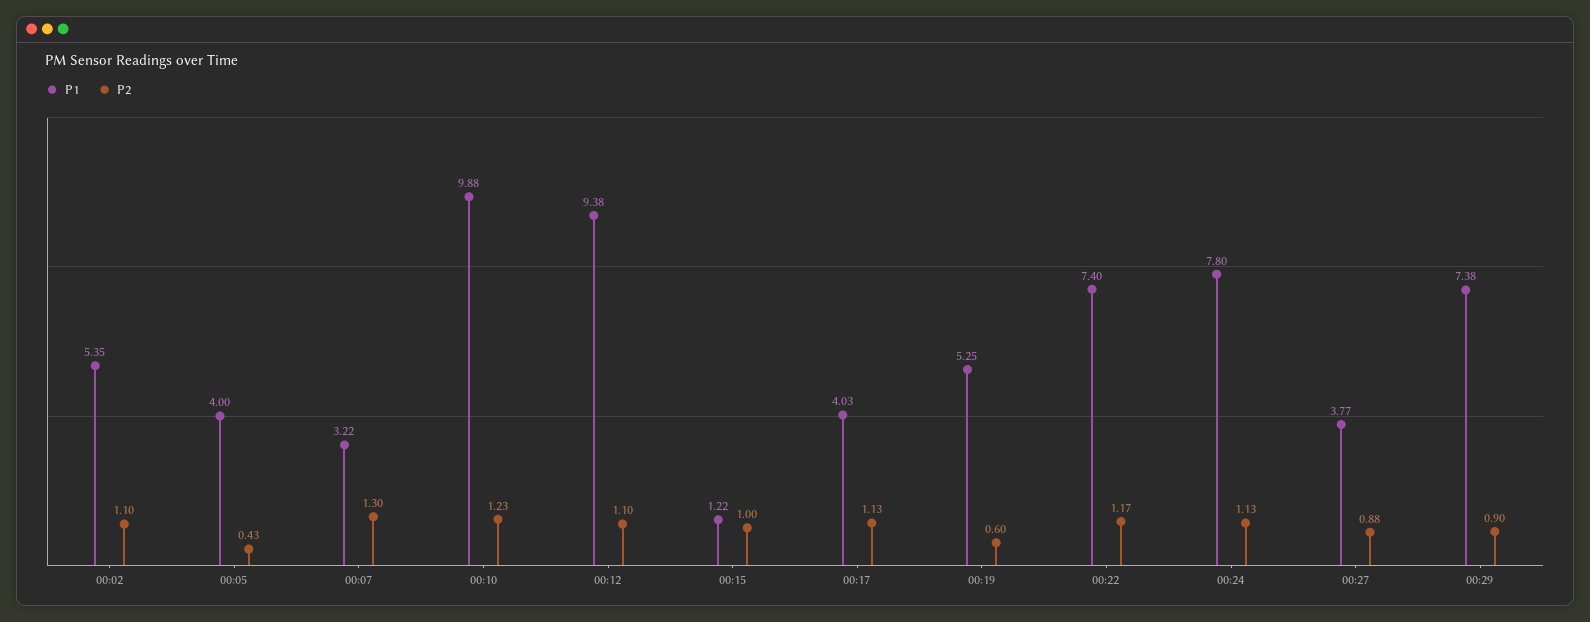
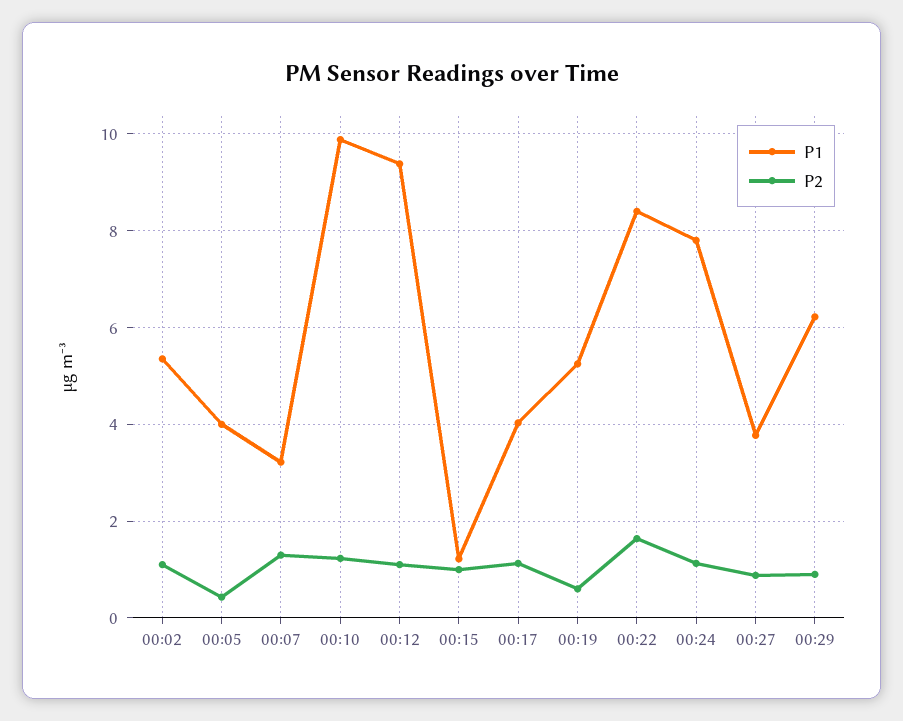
P1, 00:22: 7.4 -> 8.4
P2, 00:22: 1.17 -> 1.6
P1, 00:29: 7.38 -> 6.2

